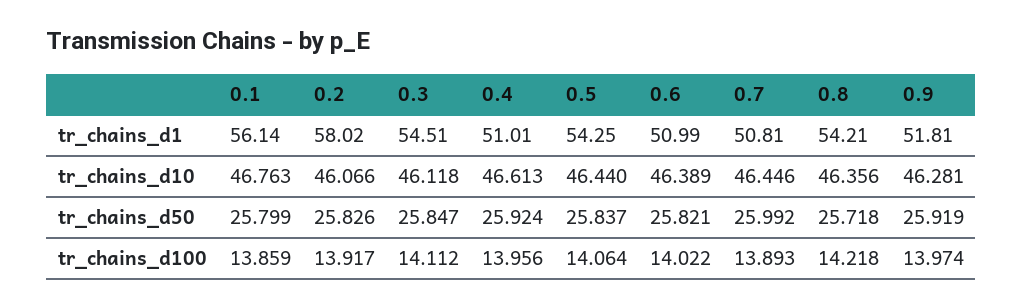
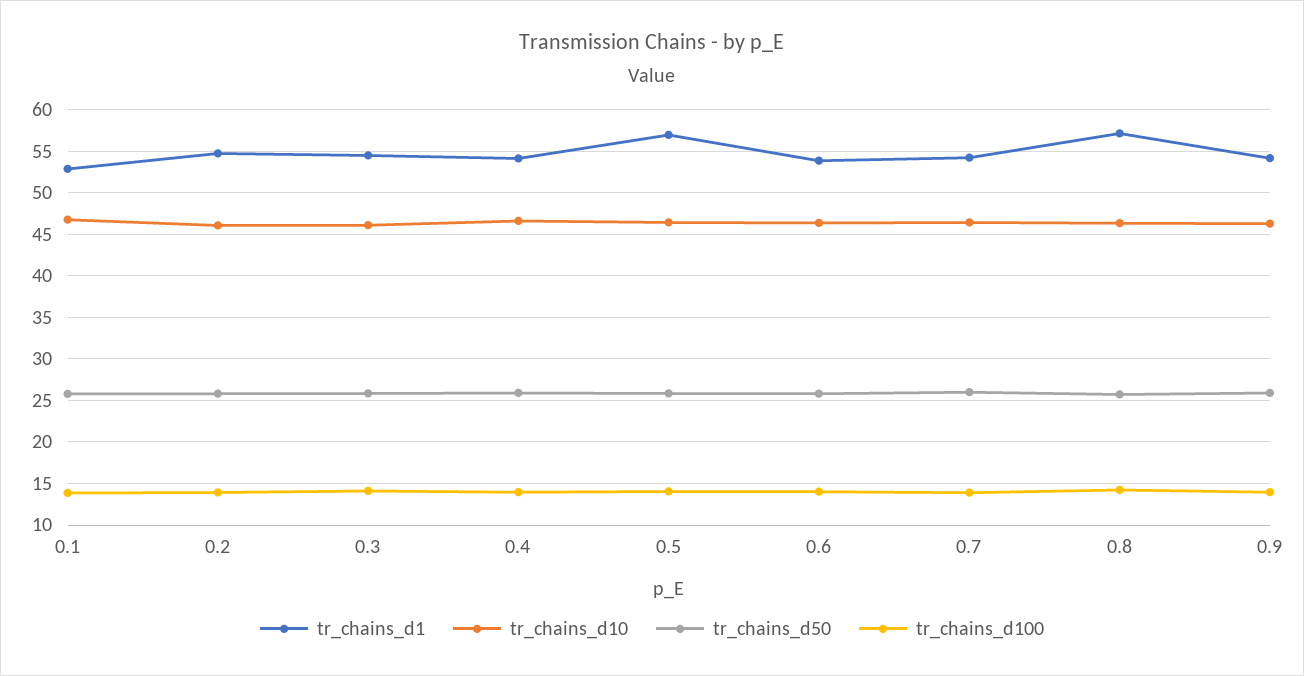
tr_chains_d1, 0.1: 56.14 -> 53
tr_chains_d1, 0.2: 58.02 -> 55
tr_chains_d1, 0.4: 51.01 -> 54
tr_chains_d1, 0.5: 54.25 -> 57
tr_chains_d1, 0.6: 50.99 -> 54
tr_chains_d1, 0.7: 50.81 -> 54
tr_chains_d1, 0.8: 54.21 -> 57
tr_chains_d1, 0.9: 51.81 -> 54

